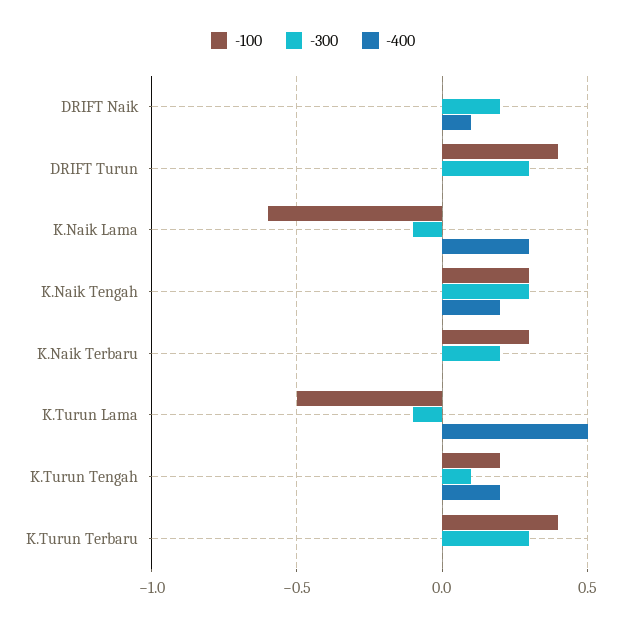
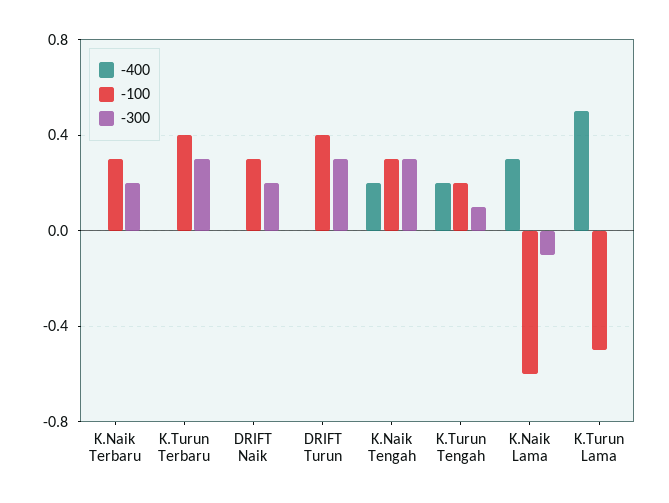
-100, DRIFT Naik: 0 -> 0.3
-400, DRIFT Naik: 0.1 -> 0
-300, K.Turun Lama: -0.1 -> 0

